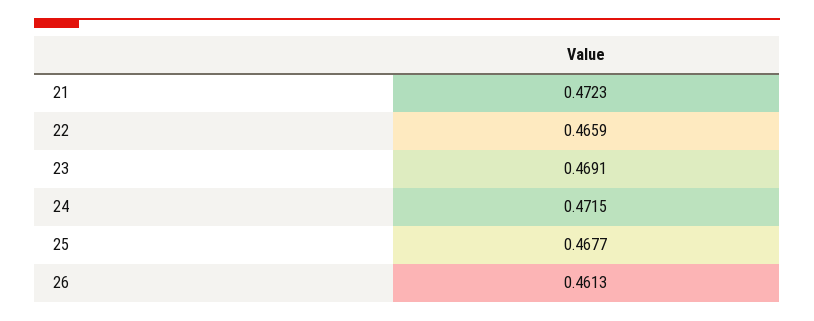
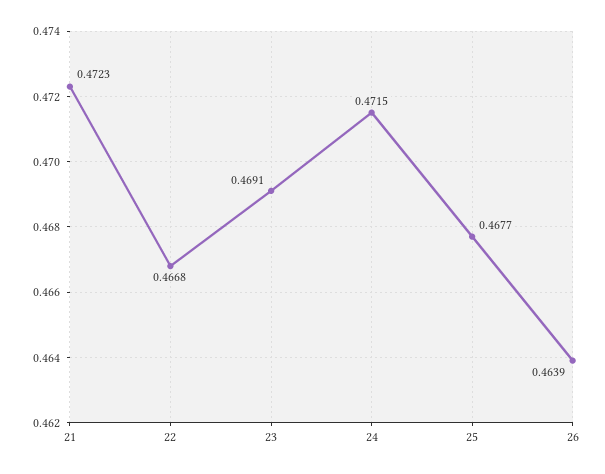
22: 0.4659 -> 0.4668
26: 0.4613 -> 0.4639

